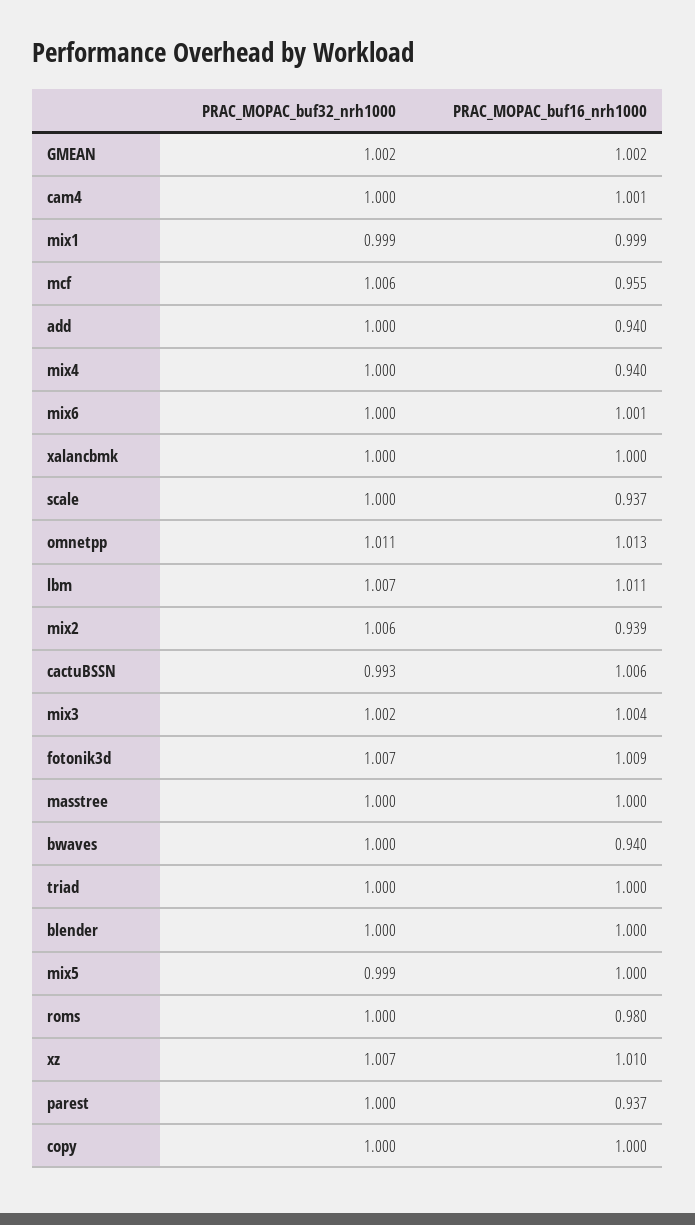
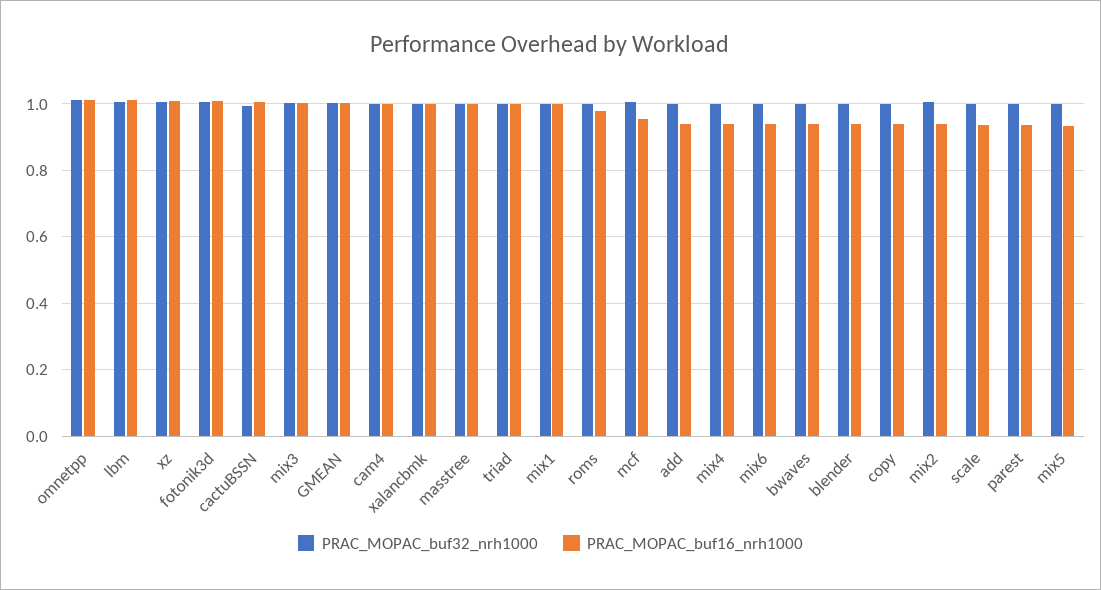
PRAC_MOPAC_buf16_nrh1000, mix6: 1.001 -> 0.94
PRAC_MOPAC_buf16_nrh1000, blender: 1 -> 0.94
PRAC_MOPAC_buf16_nrh1000, mix5: 1 -> 0.94
PRAC_MOPAC_buf16_nrh1000, copy: 1 -> 0.94

